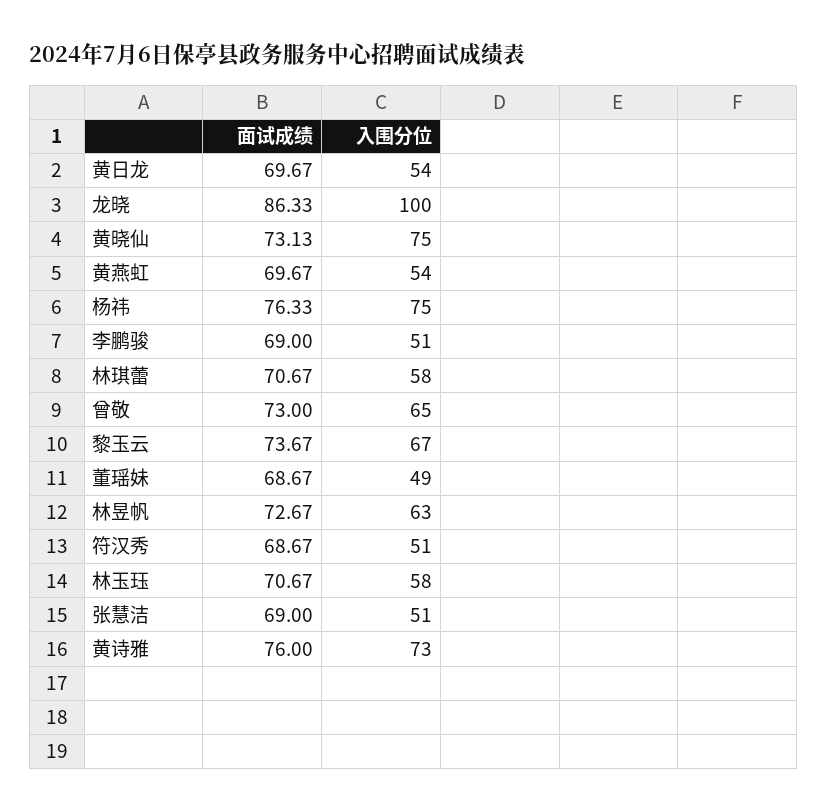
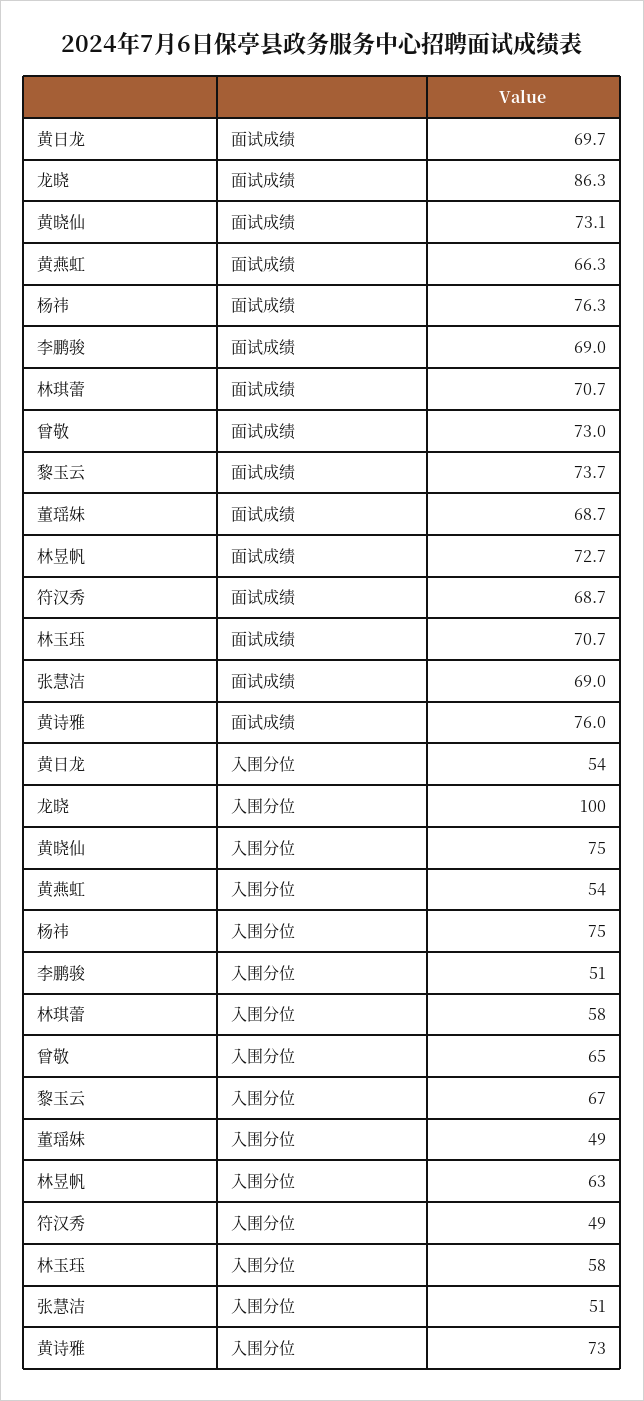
面试成绩, 黄燕虹: 69.67 -> 66.3
入围分位, 符汉秀: 51 -> 49

